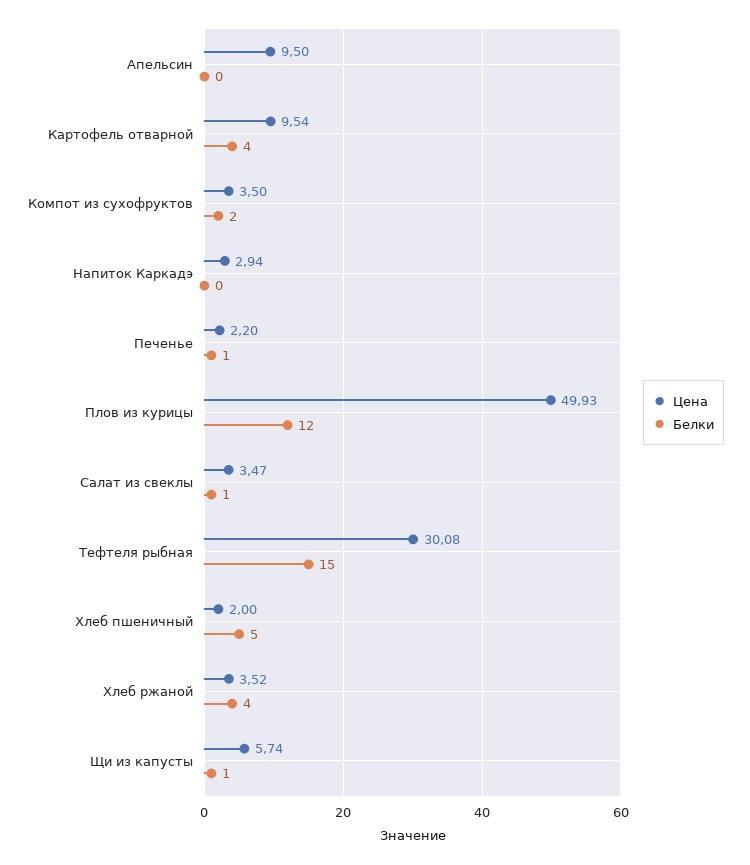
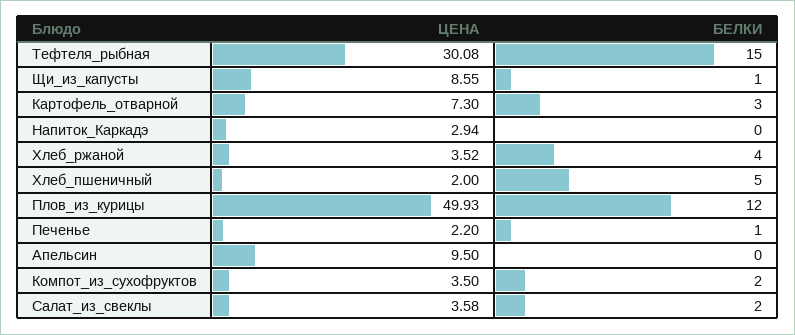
Цена, Картофель отварной: 9.54 -> 7.3
Белки, Картофель отварной: 4 -> 3
Цена, Салат из свеклы: 3.47 -> 3.58
Белки, Салат из свеклы: 1 -> 2
Цена, Щи из капусты: 5.74 -> 8.55

